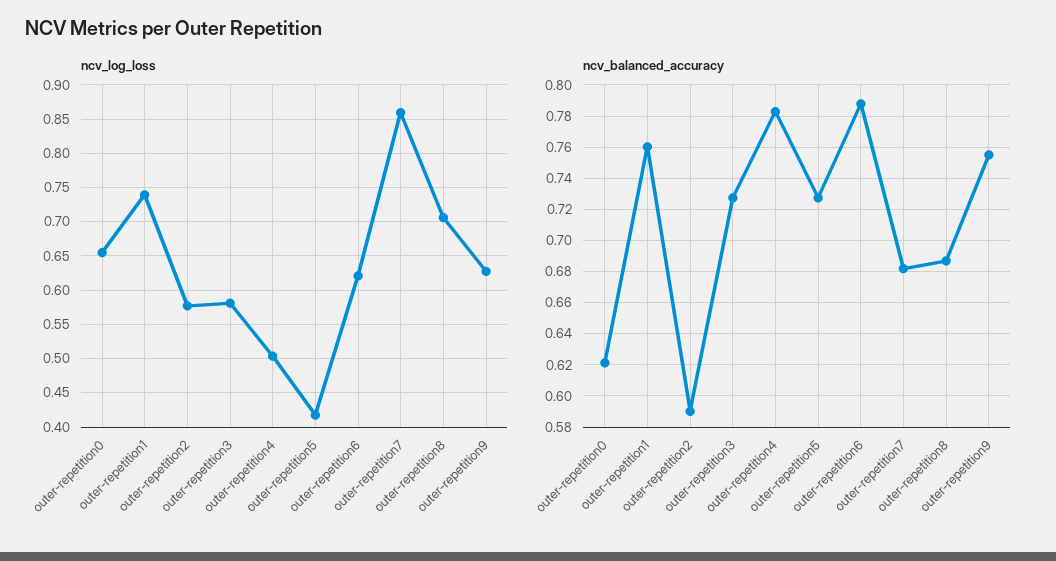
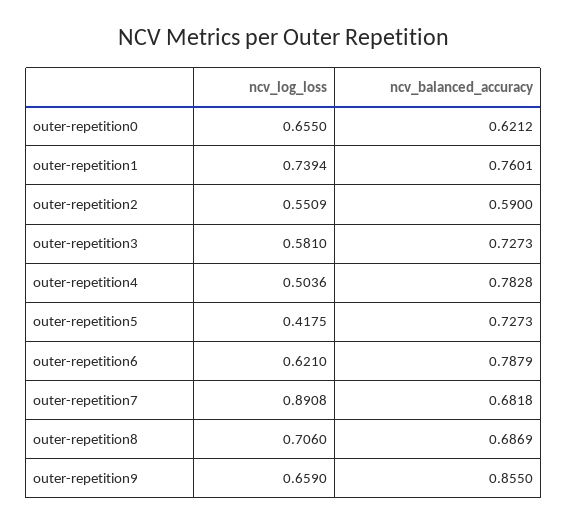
ncv_log_loss, outer-repetition2: 0.58 -> 0.5509
ncv_log_loss, outer-repetition7: 0.86 -> 0.8908
ncv_log_loss, outer-repetition9: 0.63 -> 0.659
ncv_balanced_accuracy, outer-repetition9: 0.755 -> 0.855

